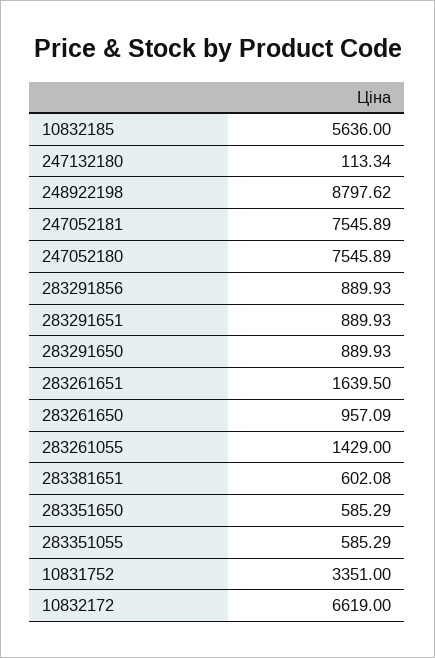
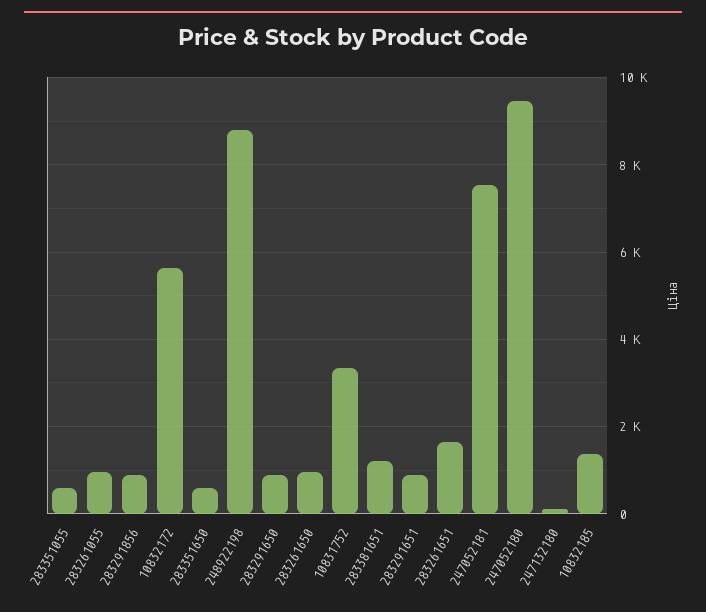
10832185: 5636 -> 1400
247052180: 7545.89 -> 9400
283261055: 1429 -> 1000
283381651: 602.08 -> 1200
10832172: 6619 -> 5600

